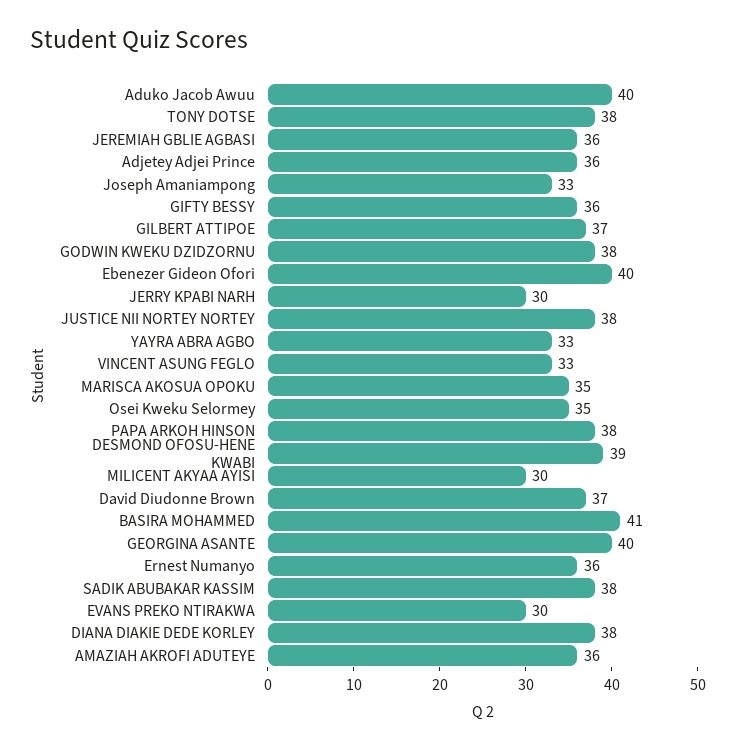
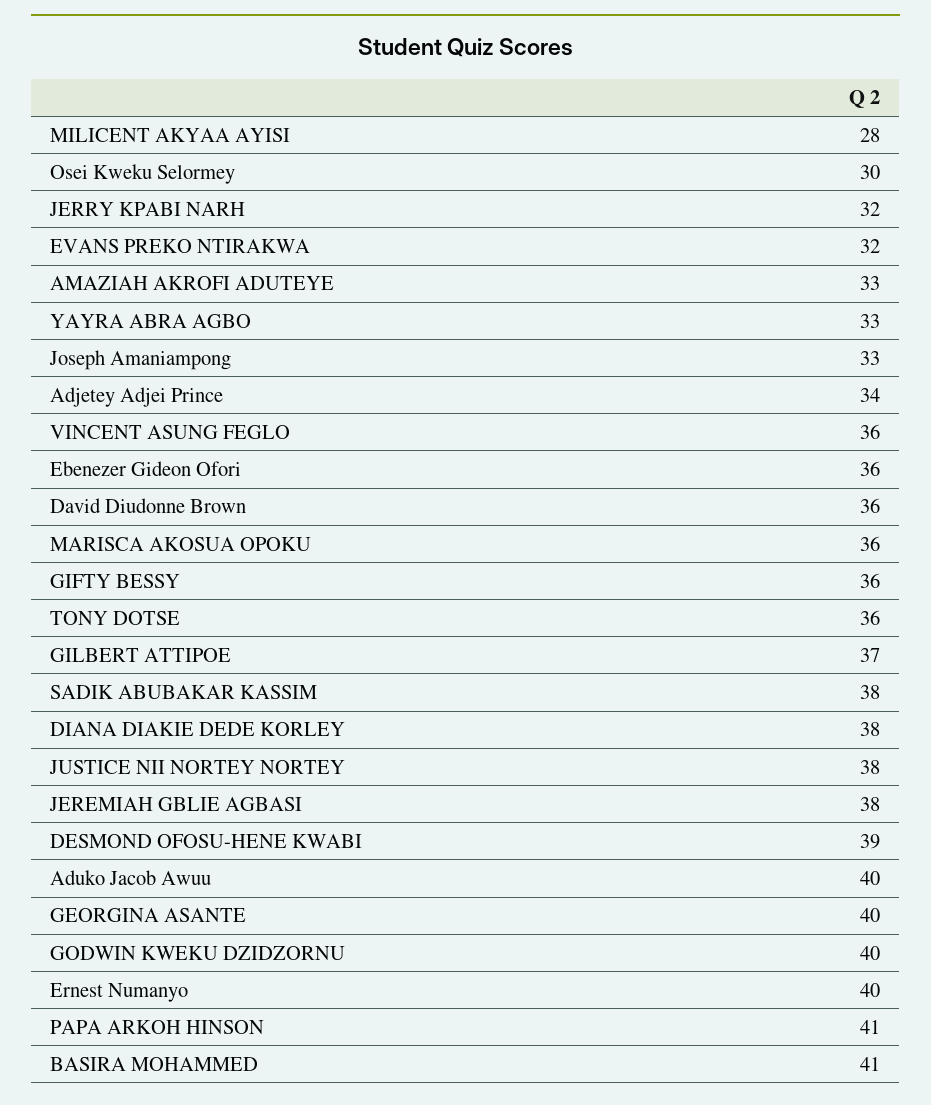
TONY DOTSE: 38 -> 36
JEREMIAH GBLIE AGBASI: 36 -> 38
Adjetey Adjei Prince: 36 -> 34
GODWIN KWEKU DZIDZORNU: 38 -> 40
Ebenezer Gideon Ofori: 40 -> 36
JERRY KPABI NARH: 30 -> 32
VINCENT ASUNG FEGLO: 33 -> 36
MARISCA AKOSUA OPOKU: 35 -> 36
Osei Kweku Selormey: 35 -> 30
PAPA ARKOH HINSON: 38 -> 41
MILICENT AKYAA AYISI: 30 -> 28
David Diudonne Brown: 37 -> 36
Ernest Numanyo: 36 -> 40
EVANS PREKO NTIRAKWA: 30 -> 32
AMAZIAH AKROFI ADUTEYE: 36 -> 33

